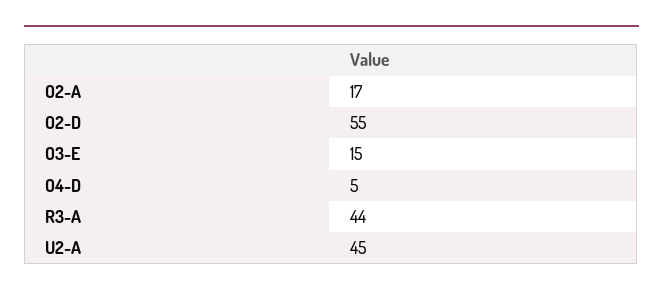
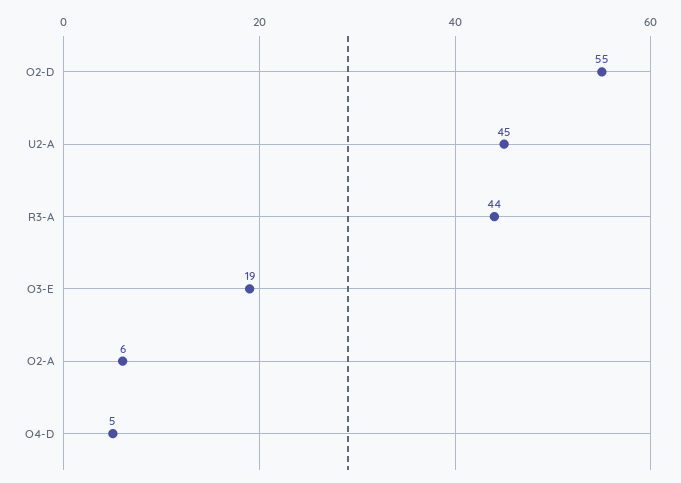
O2-A: 17 -> 6
O3-E: 15 -> 19

